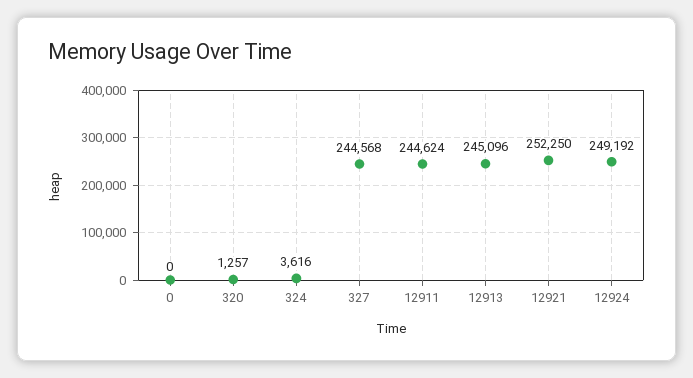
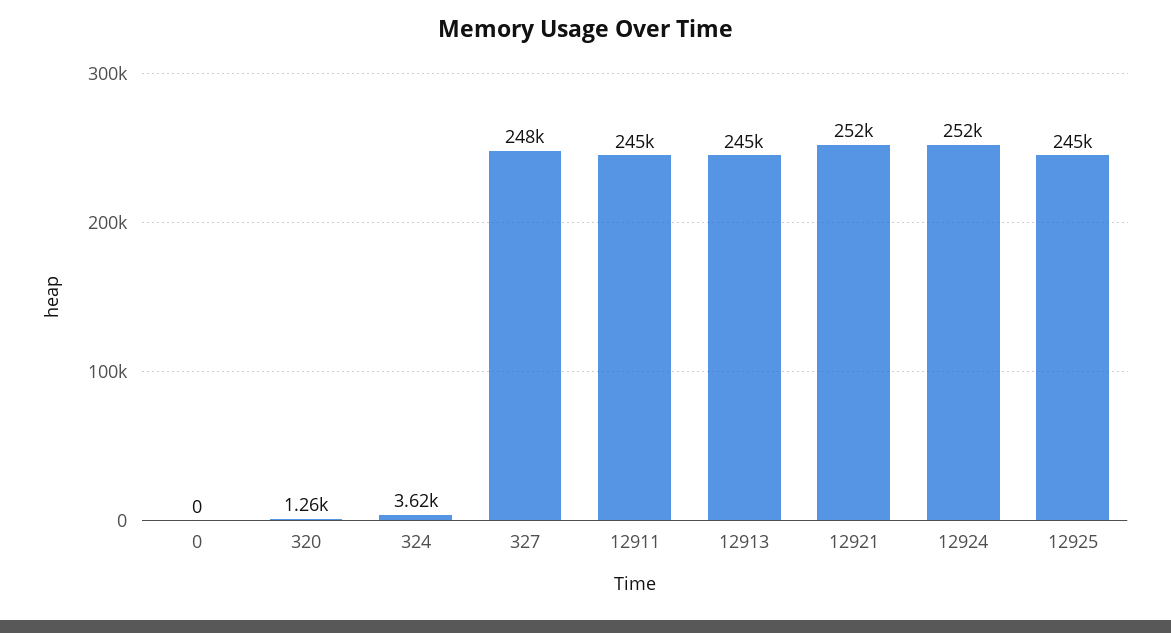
327: 244568 -> 248000
12924: 249192 -> 252000
12925: none -> 245000

